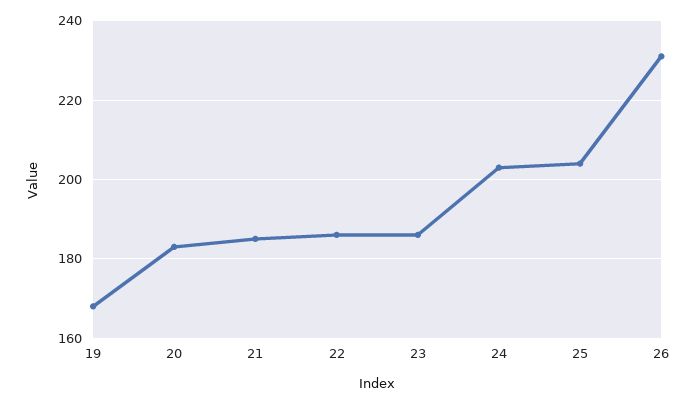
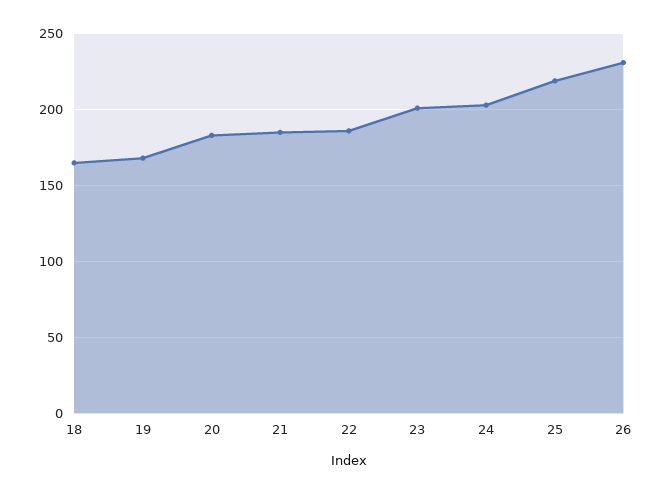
23: 185 -> 200
25: 205 -> 220
18: none -> 165

